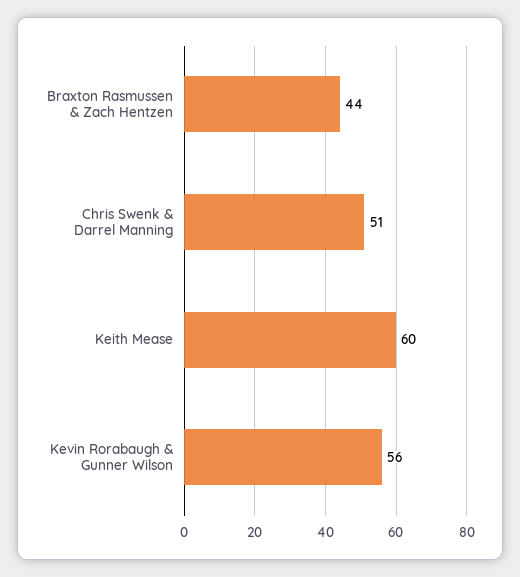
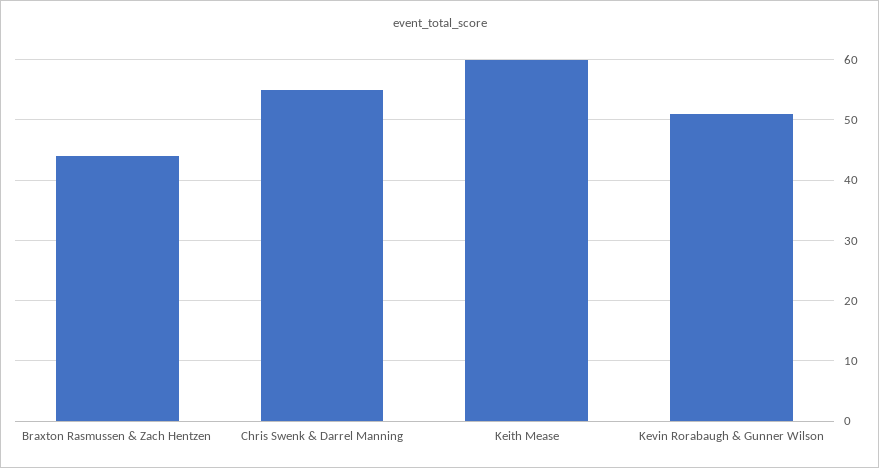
Chris Swenk & Darrel Manning: 51 -> 55
Kevin Rorabaugh & Gunner Wilson: 56 -> 51

